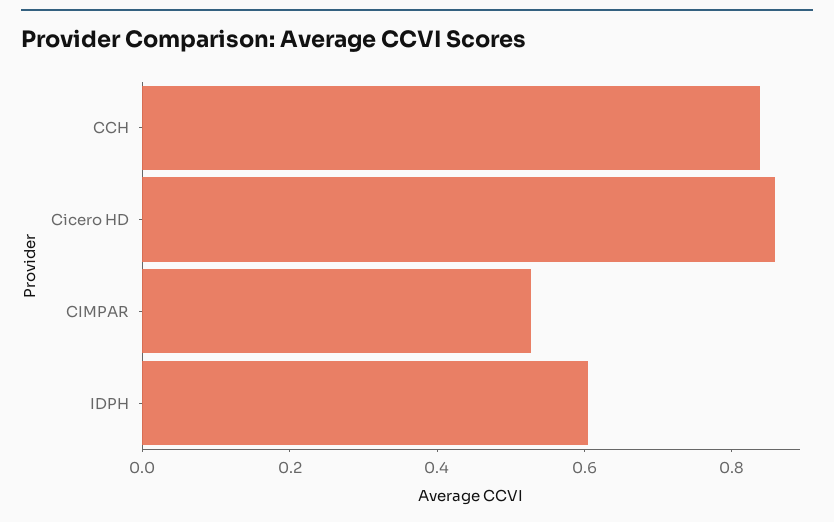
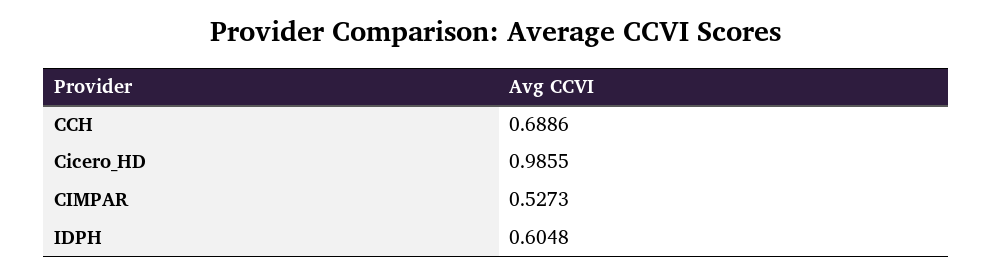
CCH: 0.85 -> 0.6886
Cicero HD: 0.85 -> 0.9855

